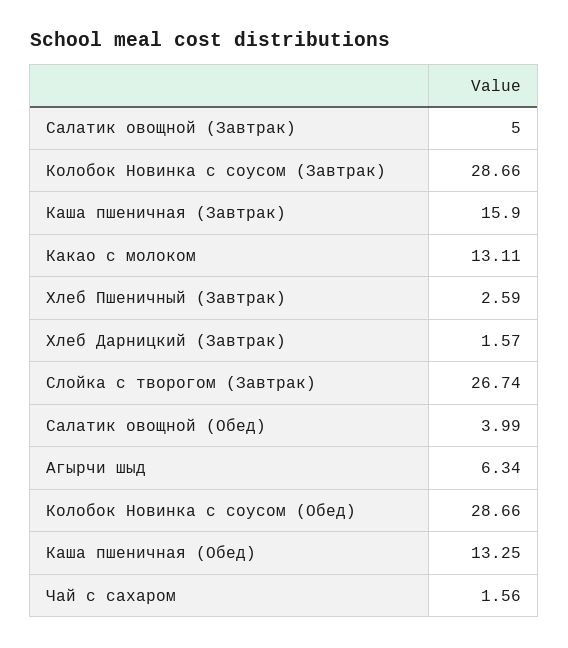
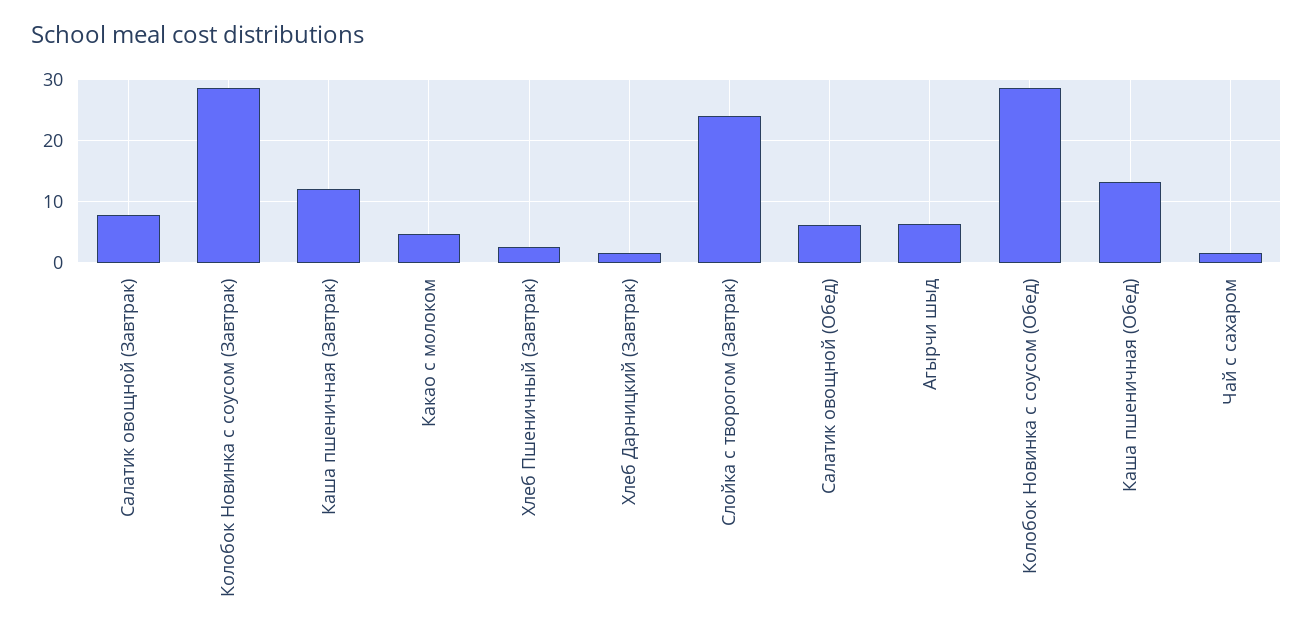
Салатик овощной (Завтрак): 5 -> 8
Каша пшеничная (Завтрак): 15.9 -> 12
Какао с молоком: 13.11 -> 5
Слойка с творогом (Завтрак): 26.74 -> 24
Салатик овощной (Обед): 3.99 -> 6

